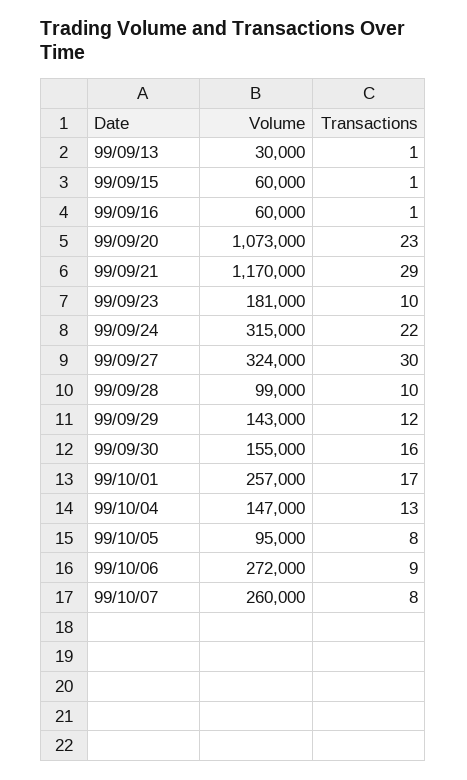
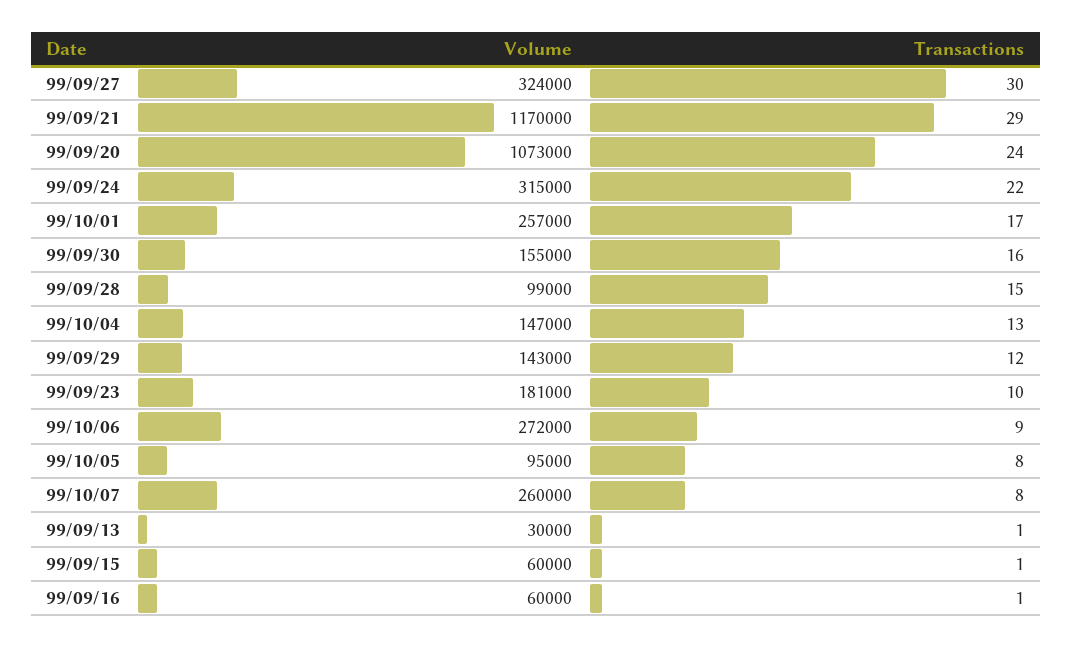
Transactions, 99/09/20: 23 -> 24
Transactions, 99/09/28: 10 -> 15

